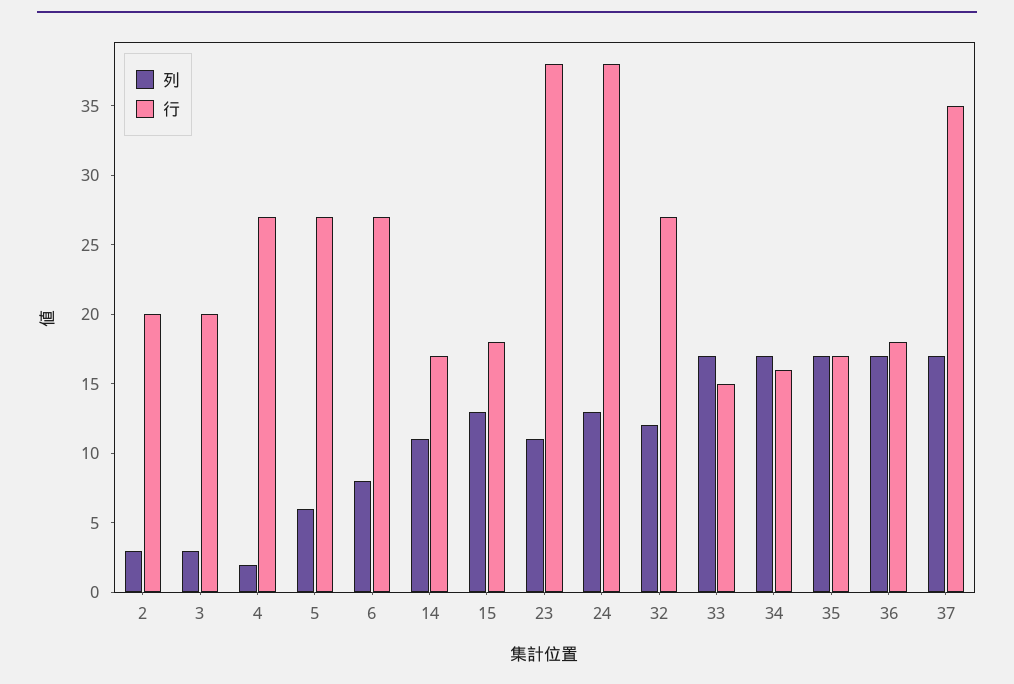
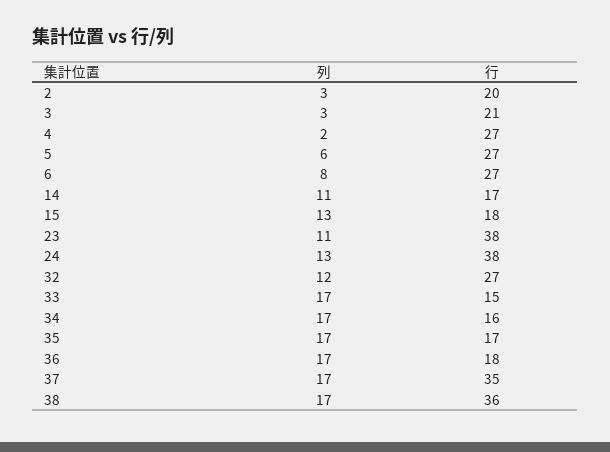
行, 3: 20 -> 21
列, 38: none -> 17
行, 38: none -> 36

